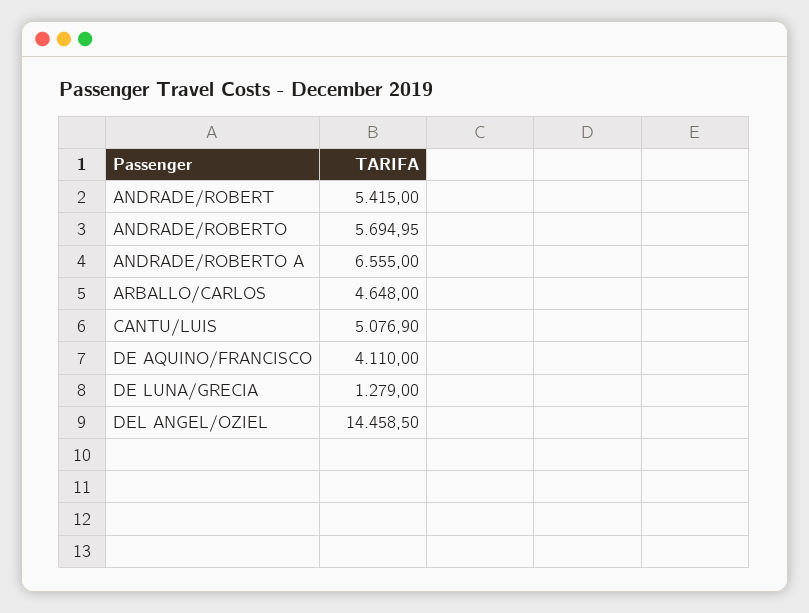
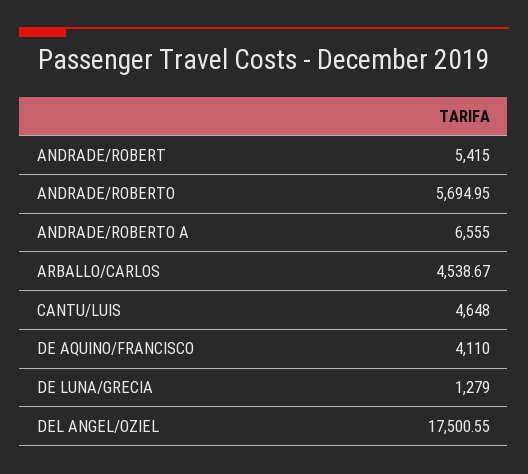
ARBALLO/CARLOS: 4648 -> 4538.67
CANTU/LUIS: 5076.9 -> 4648
DEL ANGEL/OZIEL: 14458.5 -> 17500.55

